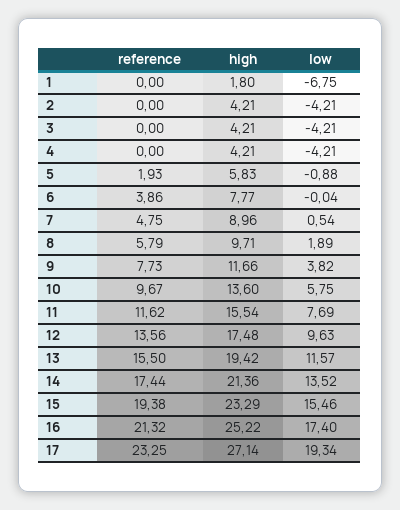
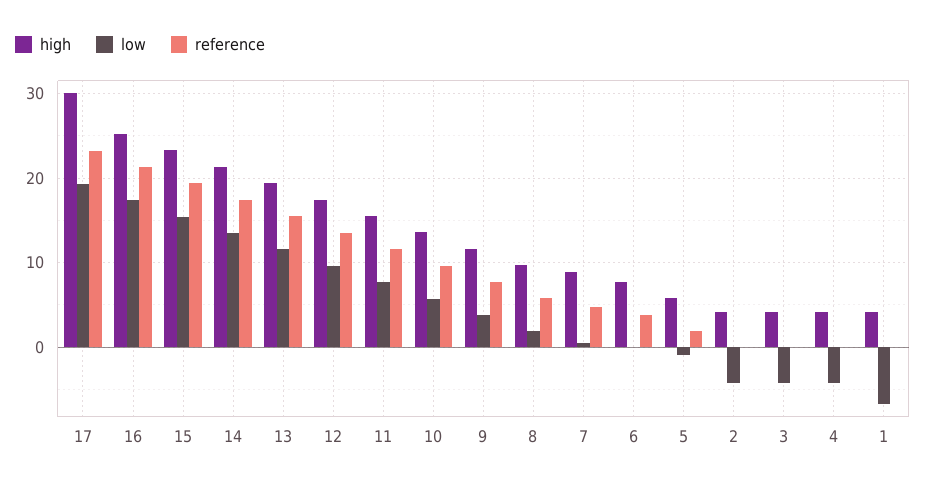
high, 1: 1.8 -> 4
high, 17: 27.14 -> 30

